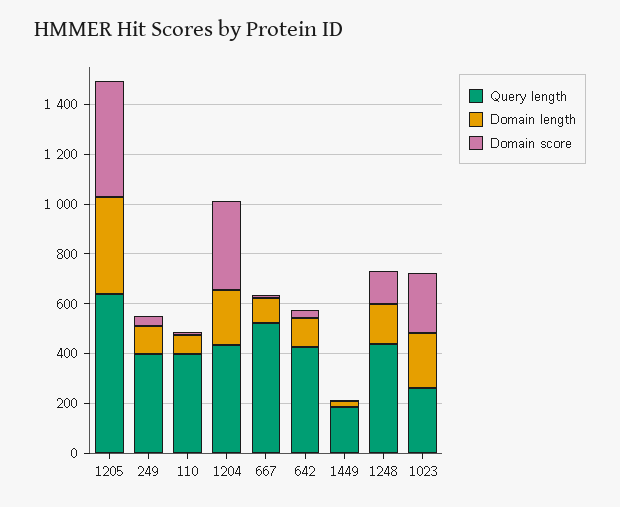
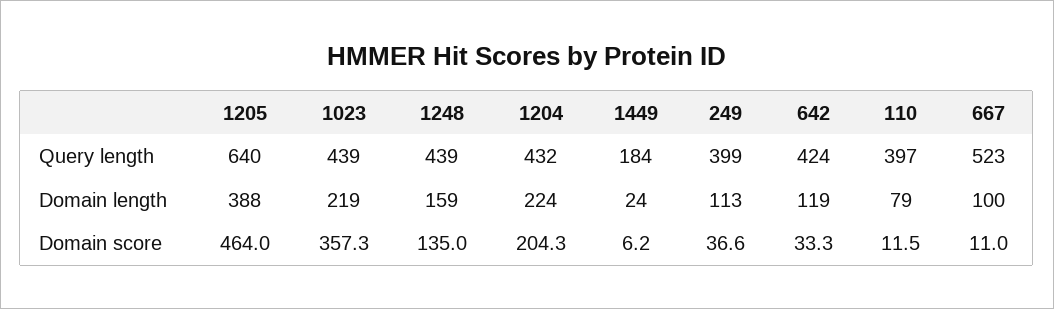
Domain score, 1204: 350 -> 204.3
Query length, 1023: 250 -> 439
Domain score, 1023: 250 -> 357.3

